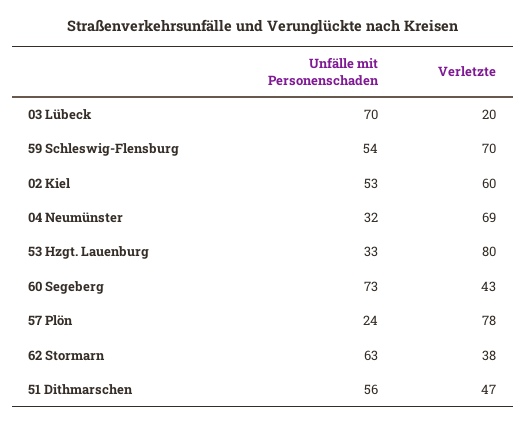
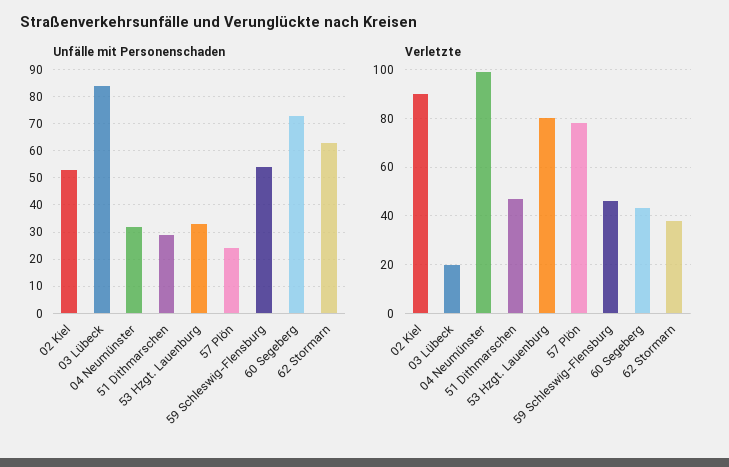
Unfälle mit Personenschaden, 03 Lübeck: 70 -> 85
Verletzte, 59 Schleswig-Flensburg: 70 -> 45
Verletzte, 02 Kiel: 60 -> 90
Verletzte, 04 Neumünster: 69 -> 100
Unfälle mit Personenschaden, 51 Dithmarschen: 56 -> 30

